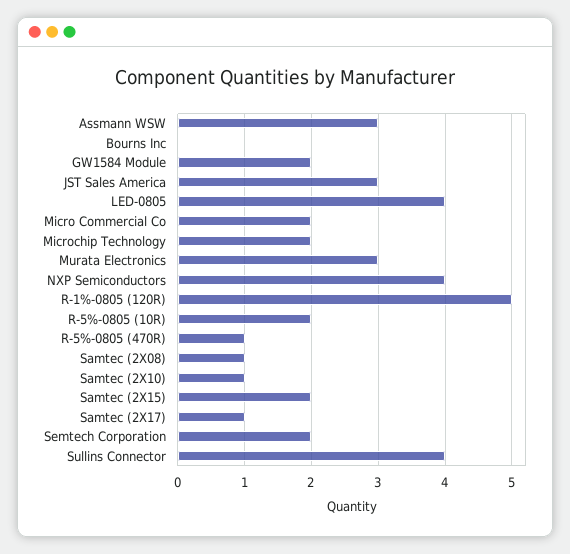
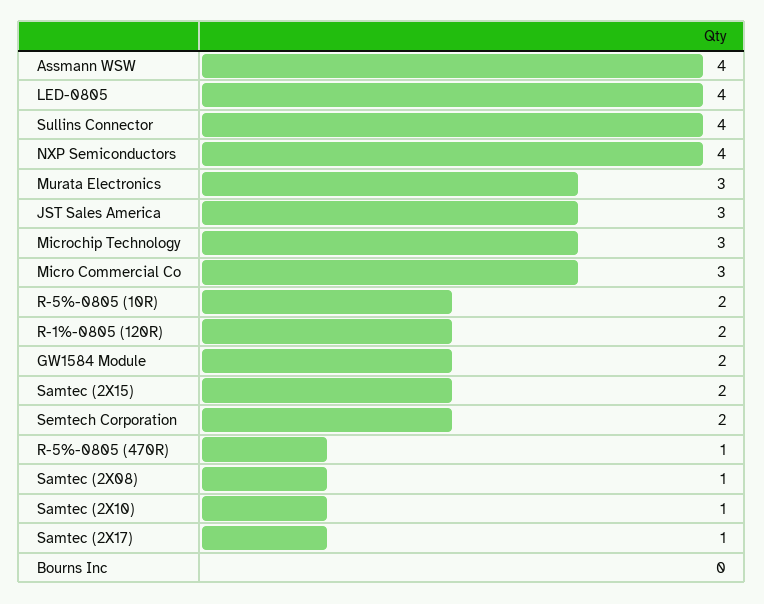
Assmann WSW: 3 -> 4
Micro Commercial Co: 2 -> 3
Microchip Technology: 2 -> 3
R-1%-0805 (120R): 5 -> 2

